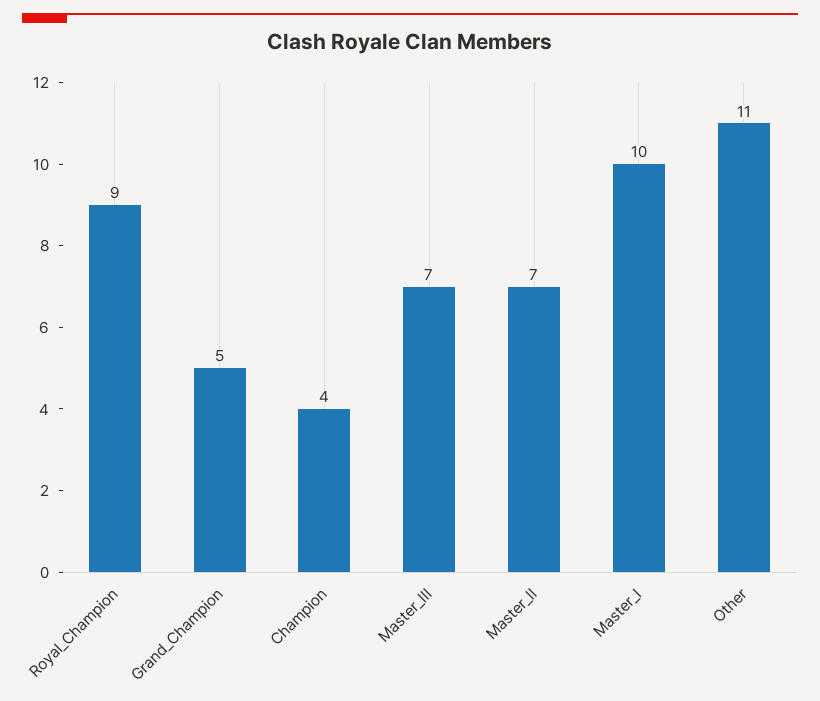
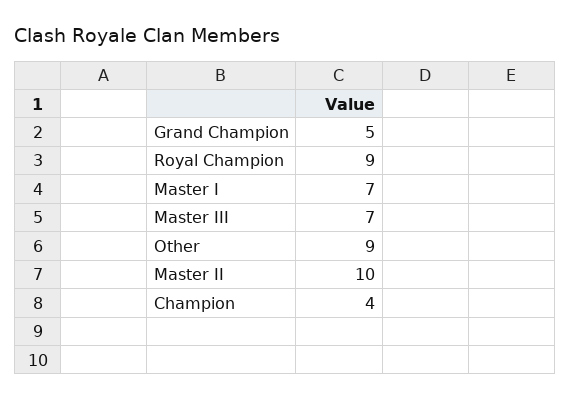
Master_II: 7 -> 10
Master_I: 10 -> 7
Other: 11 -> 9

